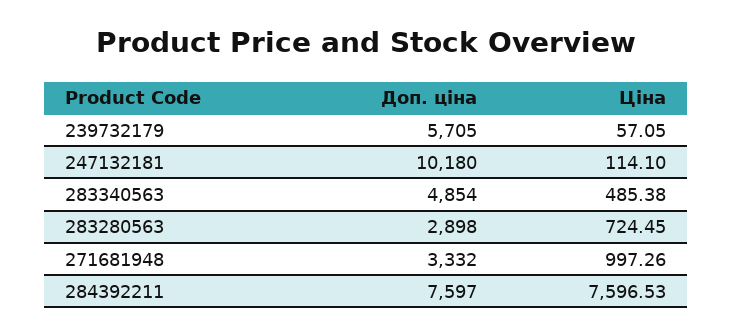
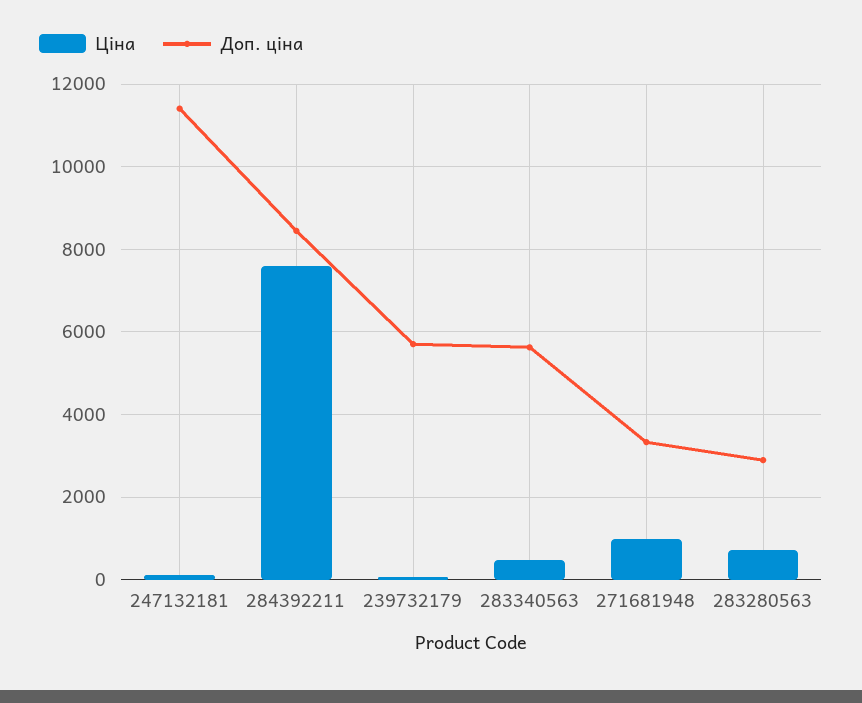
Доп. ціна, 247132181: 10180 -> 11400
Доп. ціна, 283340563: 4854 -> 5600
Доп. ціна, 284392211: 7597 -> 8400

